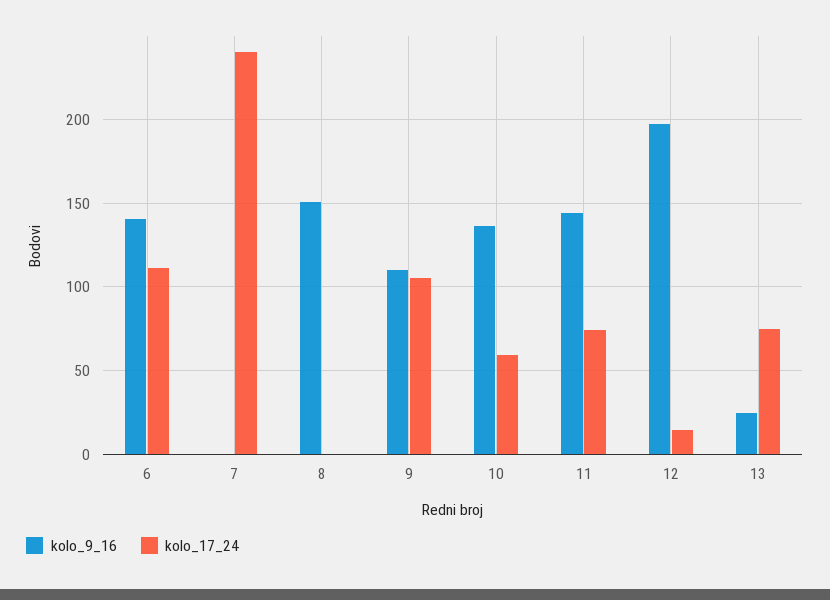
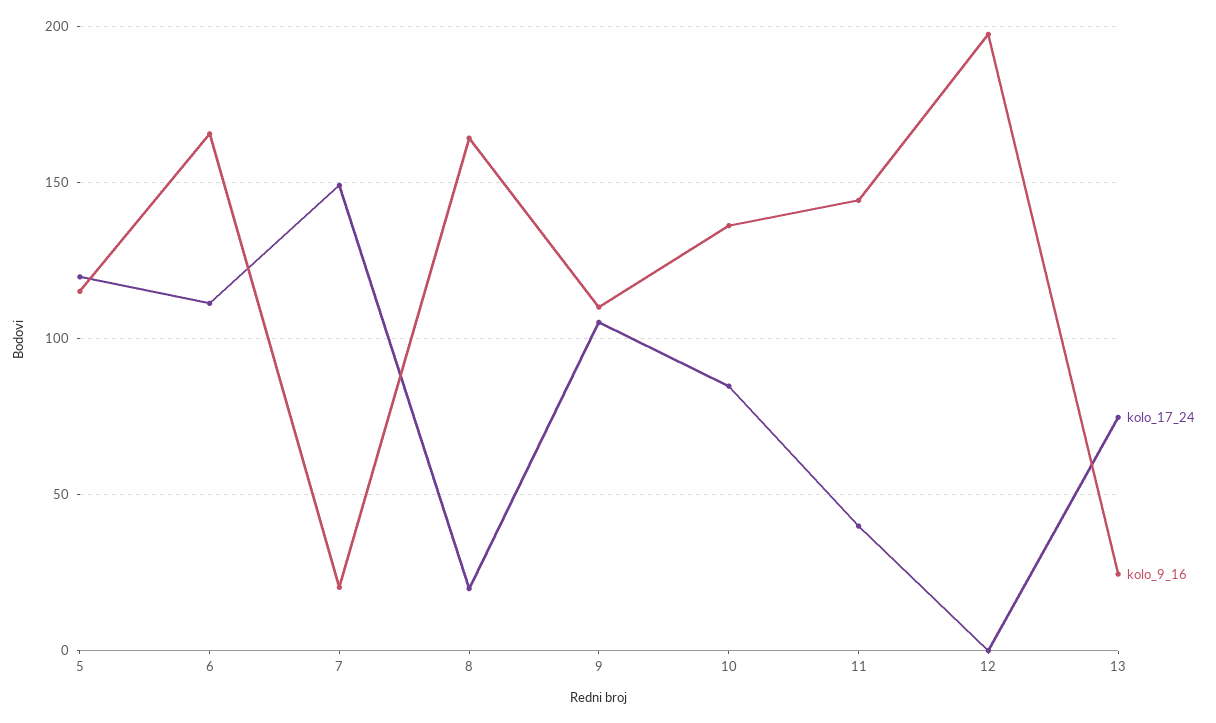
kolo_9_16, 6: 140 -> 165
kolo_9_16, 7: 0 -> 20
kolo_17_24, 7: 240 -> 150
kolo_9_16, 8: 150 -> 165
kolo_17_24, 8: 0 -> 20
kolo_17_24, 10: 60 -> 85
kolo_17_24, 11: 75 -> 40
kolo_17_24, 12: 15 -> 0
kolo_17_24, 5: none -> 120
kolo_9_16, 5: none -> 115

